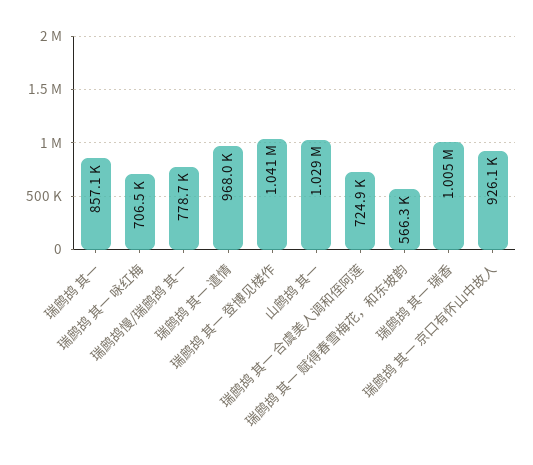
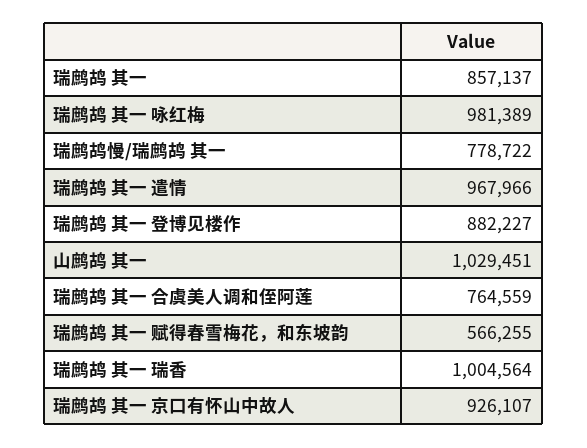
瑞鹧鸪 其一 咏红梅: 706500 -> 981389
瑞鹧鸪 其一 登博见楼作: 1041000 -> 882227
瑞鹧鸪 其一 合虞美人调和侄阿莲: 724900 -> 764559

